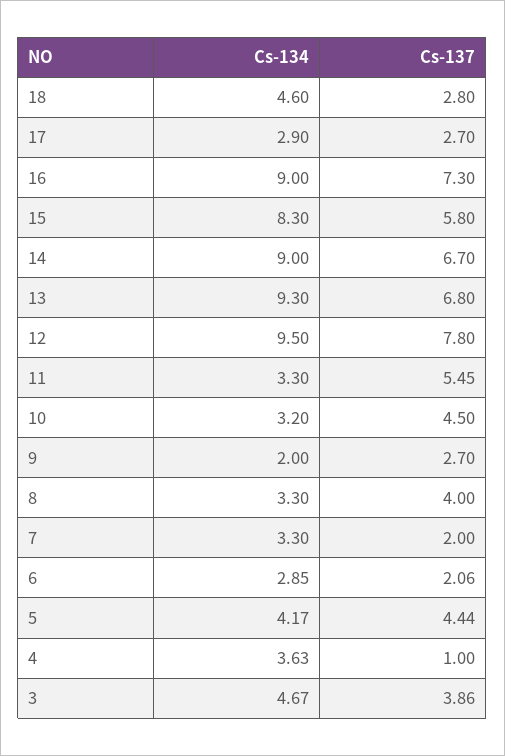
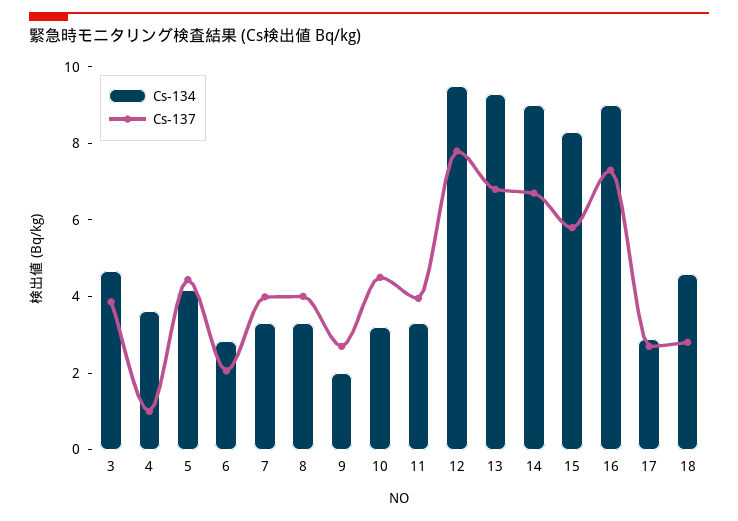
Cs-137, 11: 5.45 -> 4
Cs-137, 7: 2 -> 4

